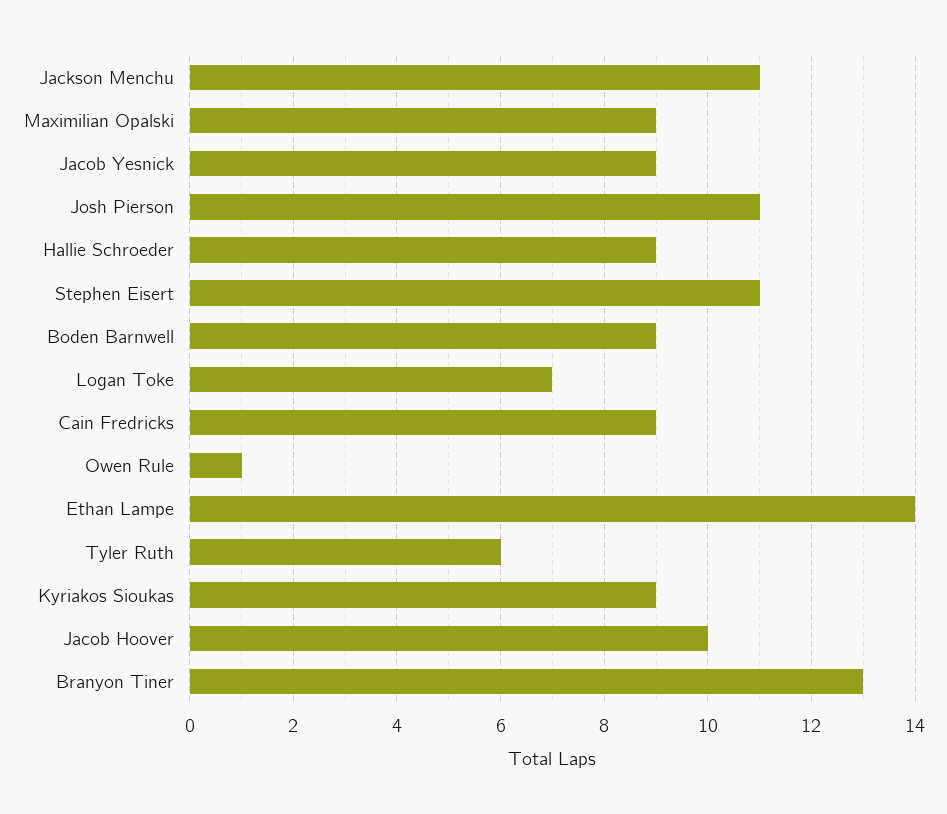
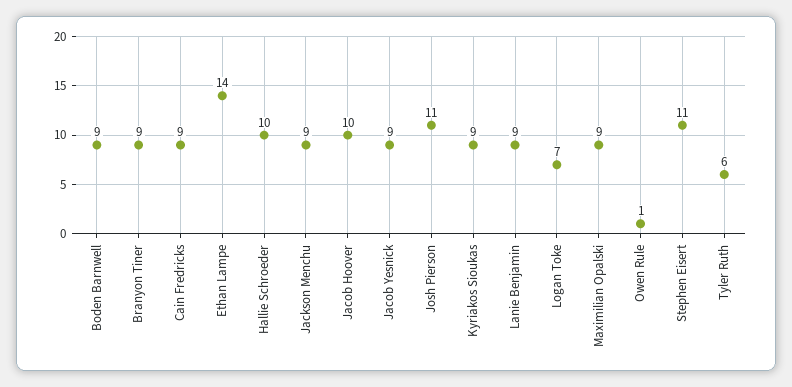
Jackson Menchu: 11 -> 9
Hallie Schroeder: 9 -> 10
Branyon Tiner: 13 -> 9
Lanie Benjamin: none -> 9

